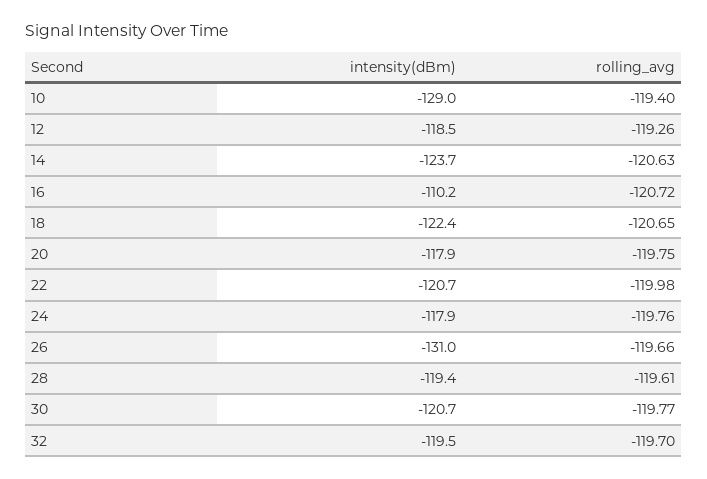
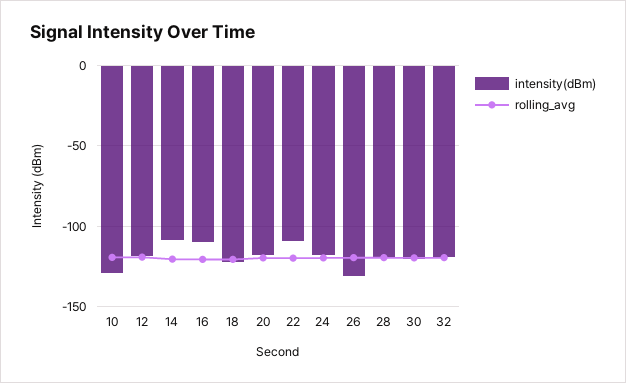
intensity(dBm), 14: -123.7 -> -110
intensity(dBm), 22: -120.7 -> -110

